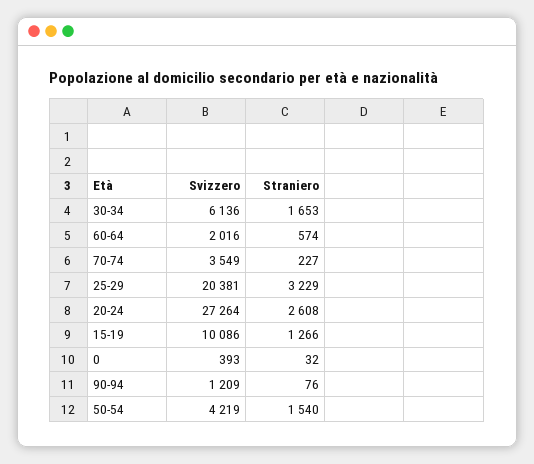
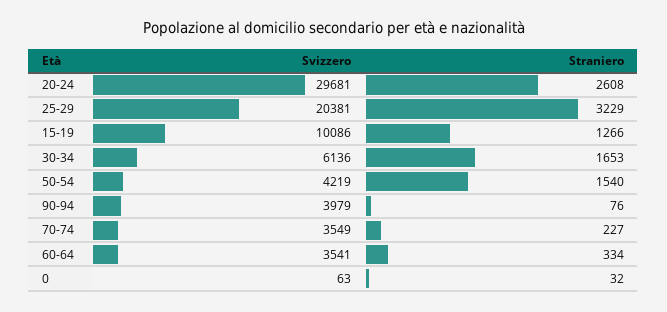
Svizzero, 60-64: 2016 -> 3541
Straniero, 60-64: 574 -> 334
Svizzero, 20-24: 27264 -> 29681
Svizzero, 0: 393 -> 63
Svizzero, 90-94: 1209 -> 3979

